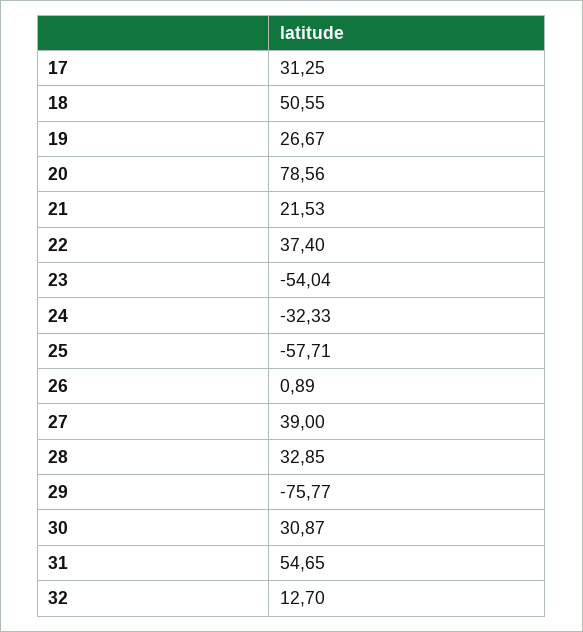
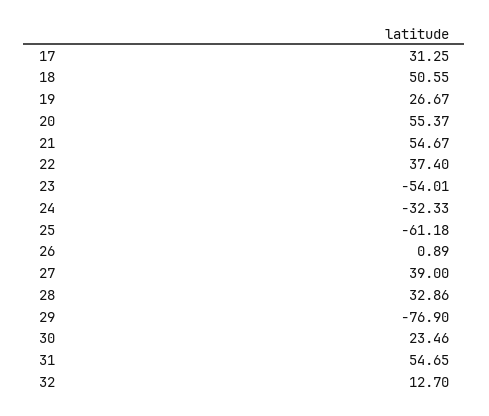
20: 78.56 -> 55.37
21: 21.53 -> 54.67
23: -54.04 -> -54.01
25: -57.71 -> -61.18
28: 32.85 -> 32.86
29: -75.77 -> -76.9
30: 30.87 -> 23.46

